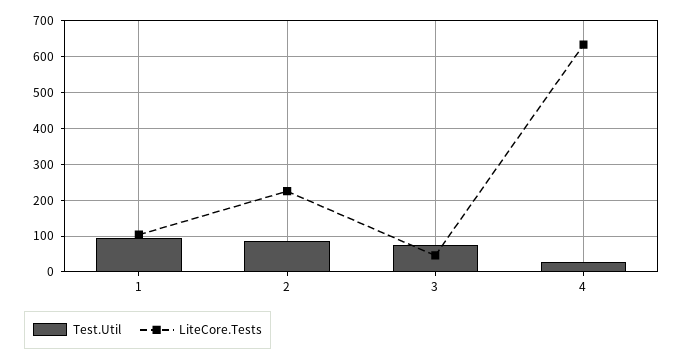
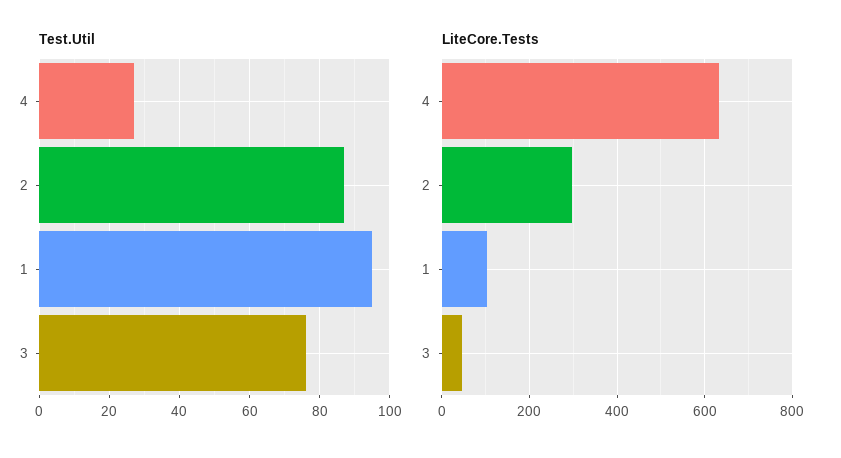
LiteCore.Tests, 2: 220 -> 300

